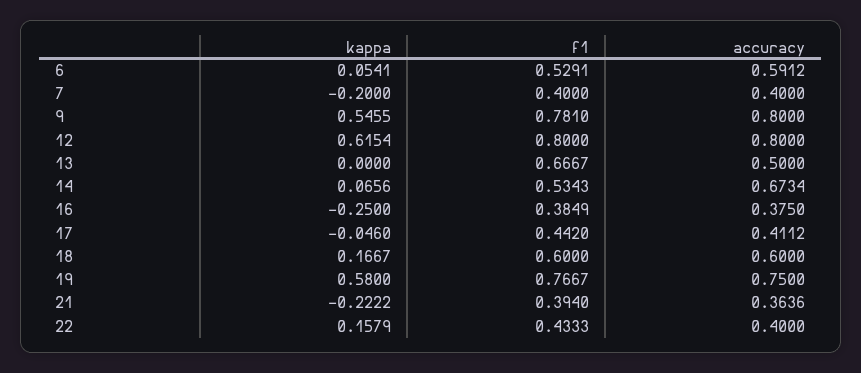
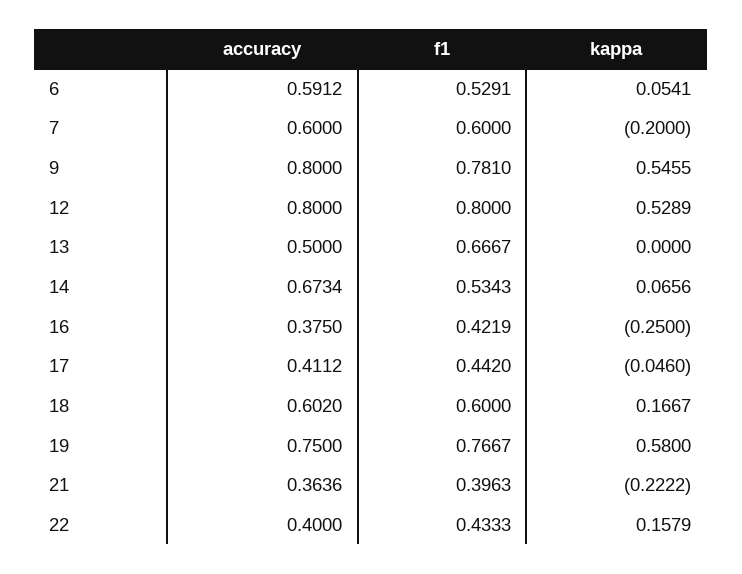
f1, 7: 0.4 -> 0.6
accuracy, 7: 0.4 -> 0.6
kappa, 12: 0.6154 -> 0.5289
f1, 16: 0.3849 -> 0.4219
accuracy, 18: 0.6 -> 0.602
f1, 21: 0.394 -> 0.3963

